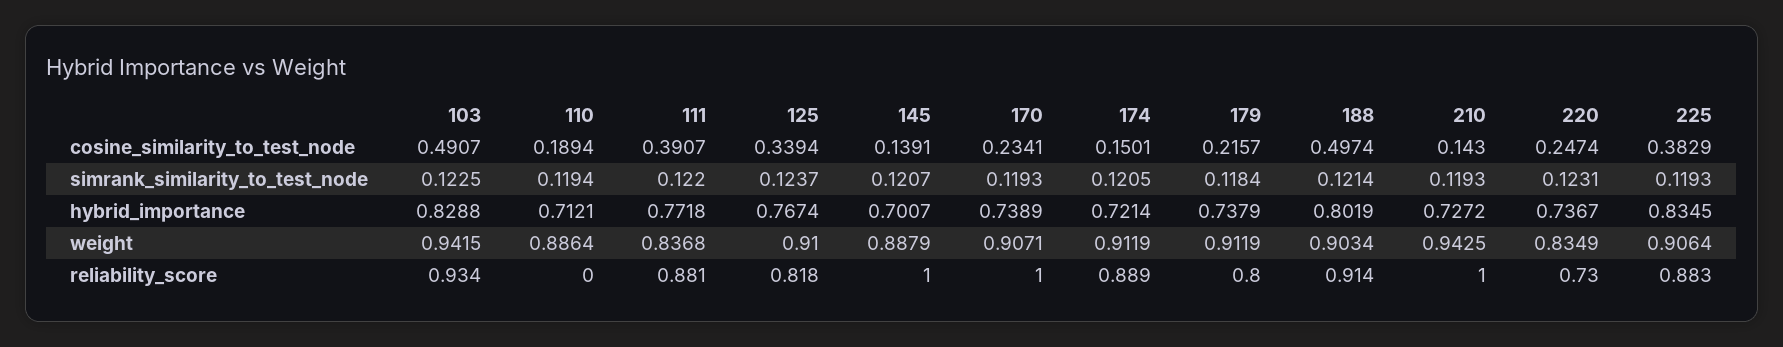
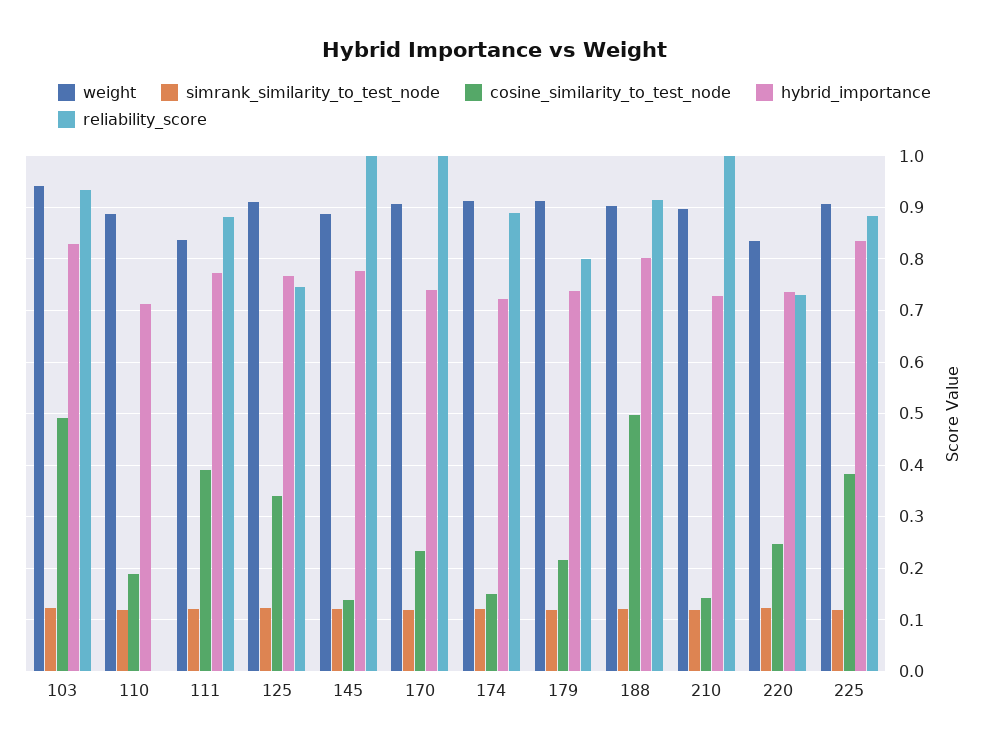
hybrid_importance, 145: 0.7007 -> 0.78
weight, 210: 0.9425 -> 0.9
reliability_score, 125: 0.818 -> 0.74

